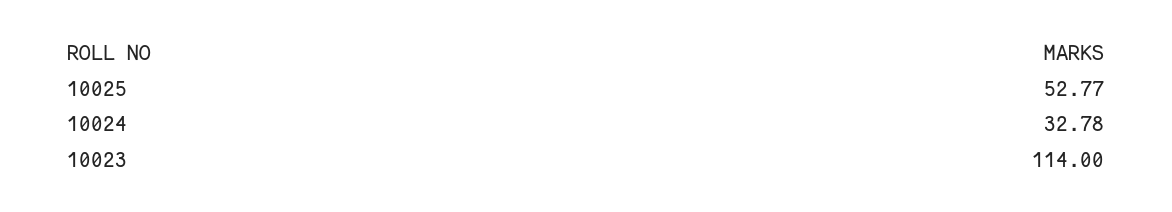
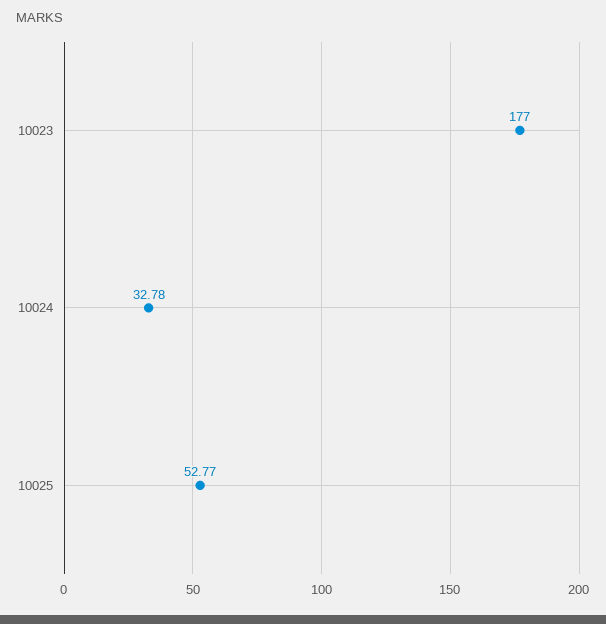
10023: 114 -> 177

